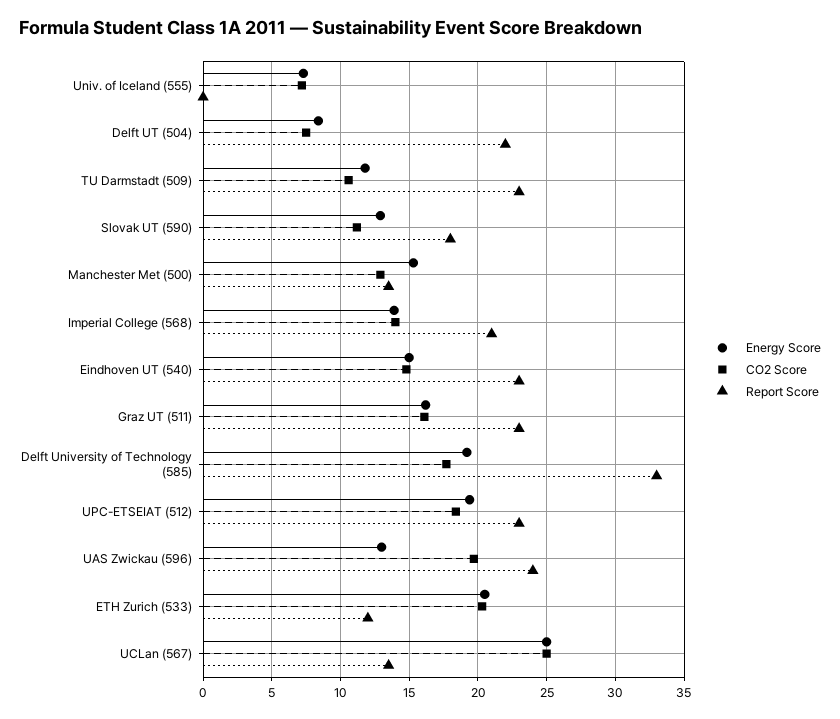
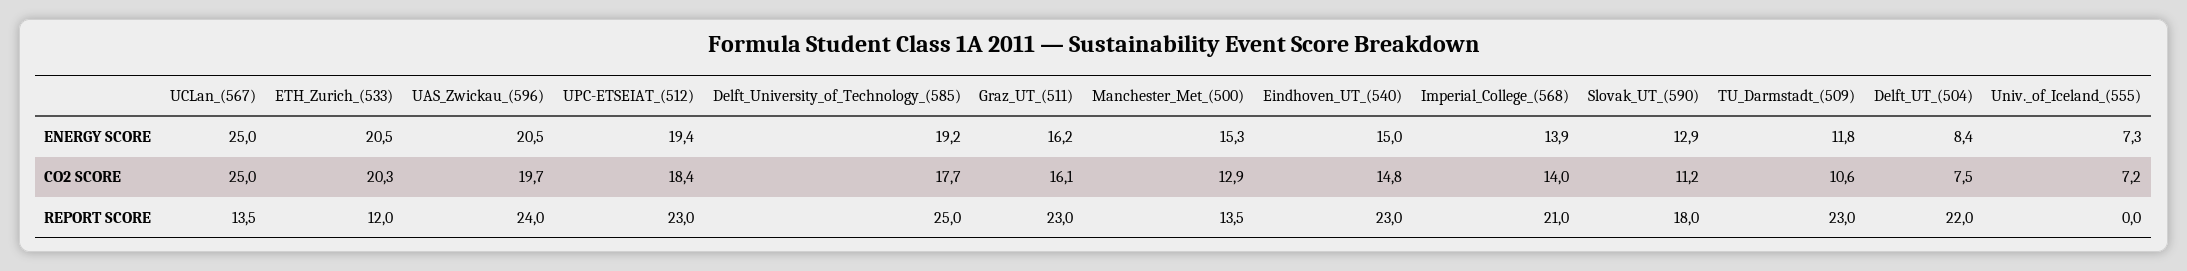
Report Score, Delft University of Technology (585): 33 -> 25
Energy Score, UAS Zwickau (596): 13 -> 20.5

